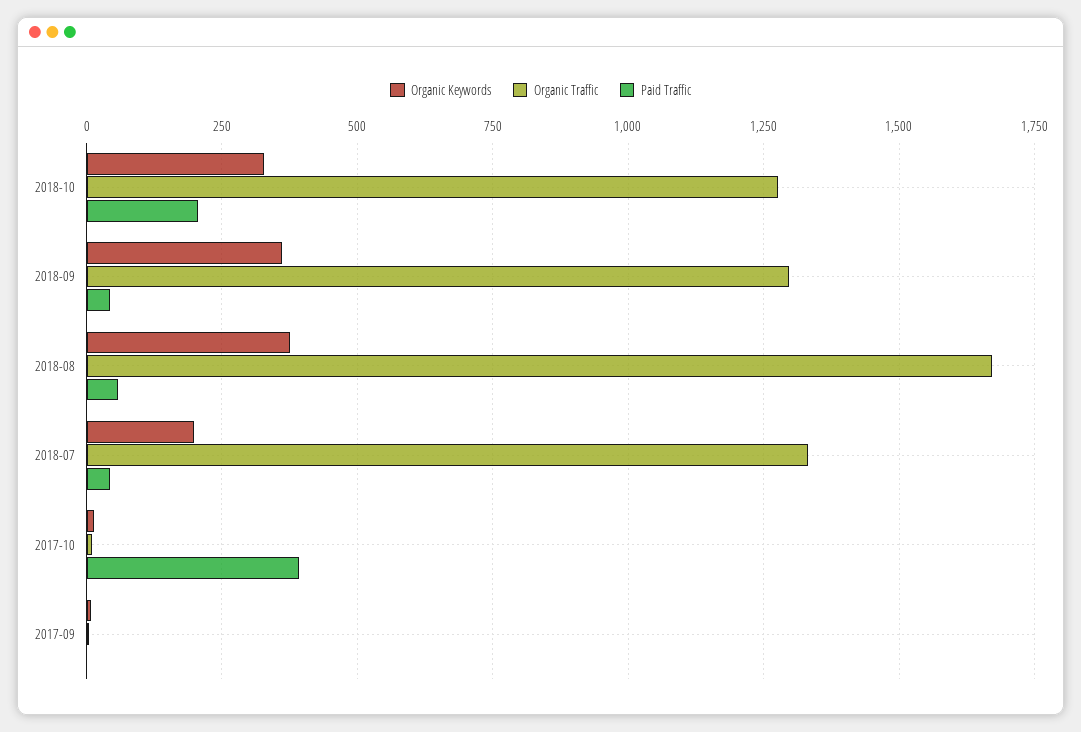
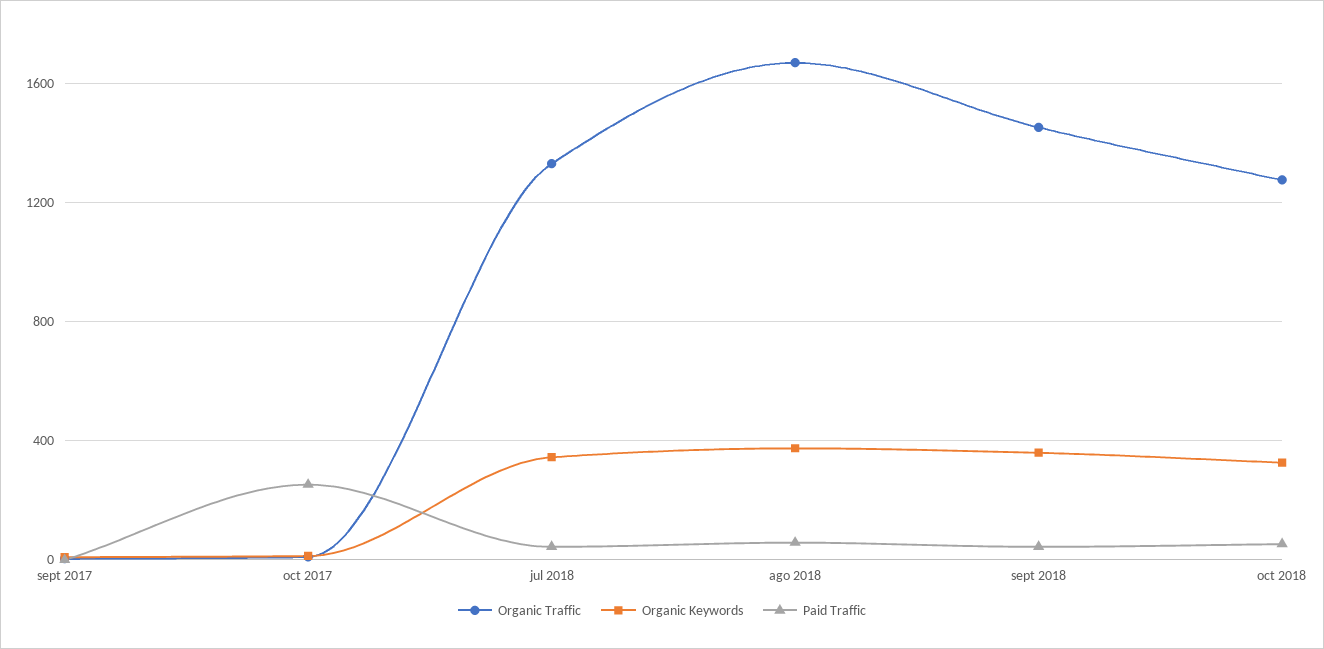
Paid Traffic, 2018-10: 200 -> 50
Organic Traffic, 2018-09: 1300 -> 1450
Organic Keywords, 2018-07: 200 -> 350
Paid Traffic, 2017-10: 400 -> 250

